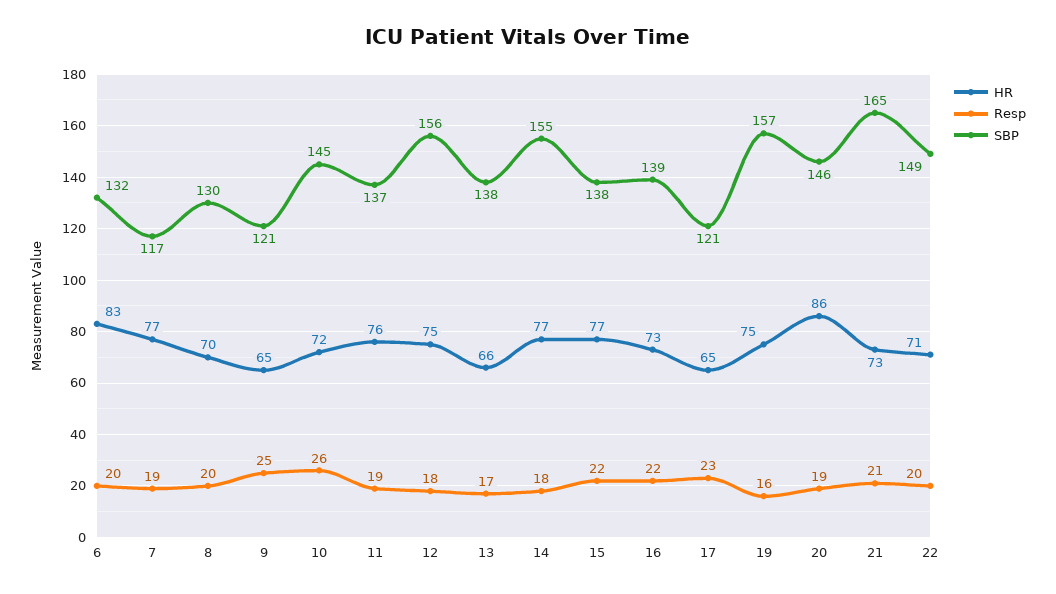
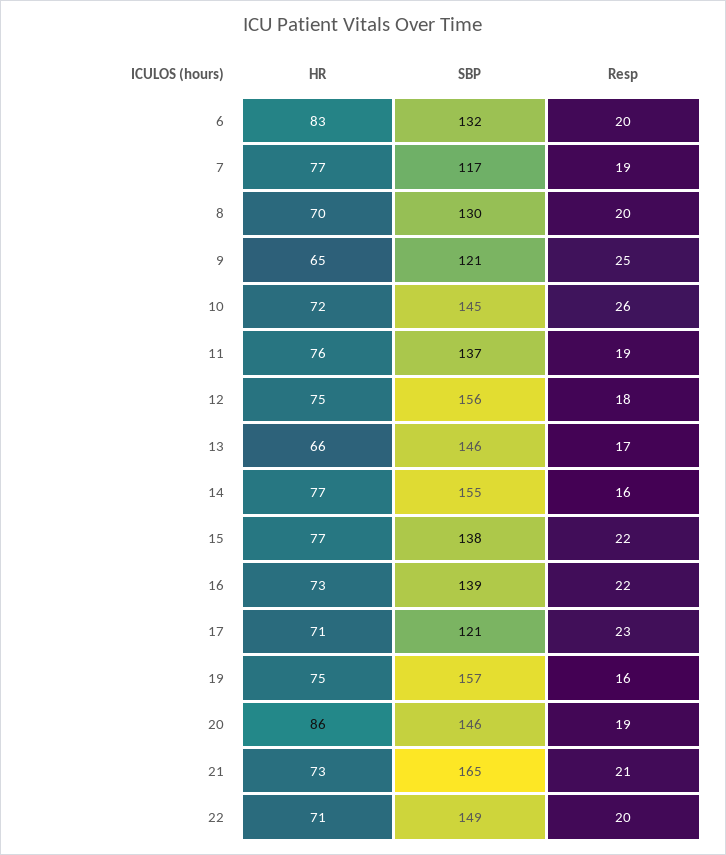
SBP, 13: 138 -> 146
Resp, 14: 18 -> 16
HR, 17: 65 -> 71

